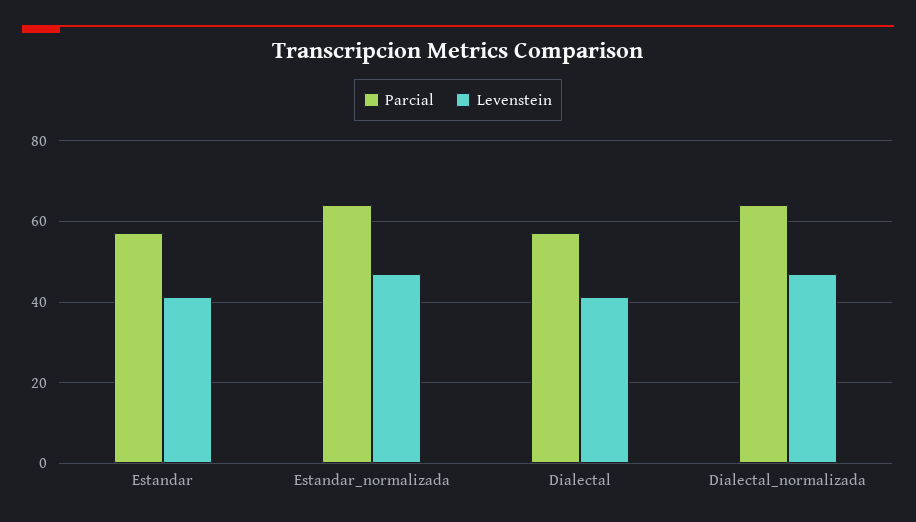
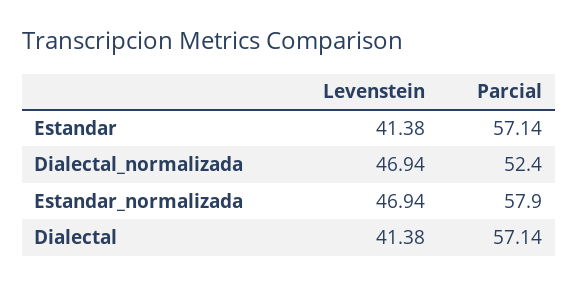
Parcial, Estandar_normalizada: 64 -> 57.9
Parcial, Dialectal_normalizada: 64 -> 52.4

